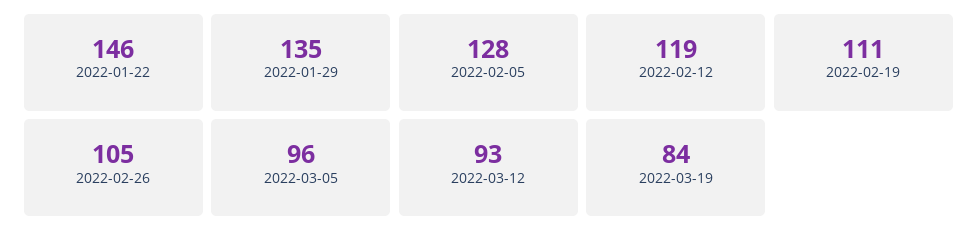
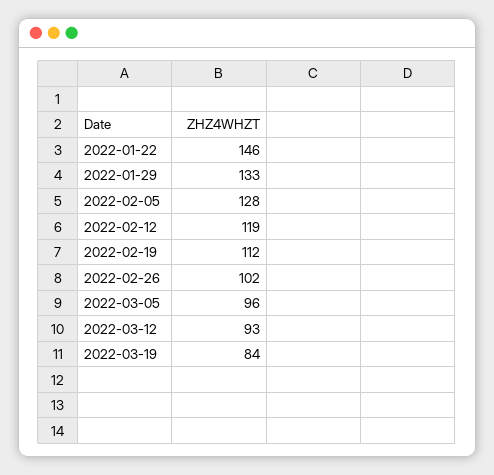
2022-01-29: 135 -> 133
2022-02-19: 111 -> 112
2022-02-26: 105 -> 102

